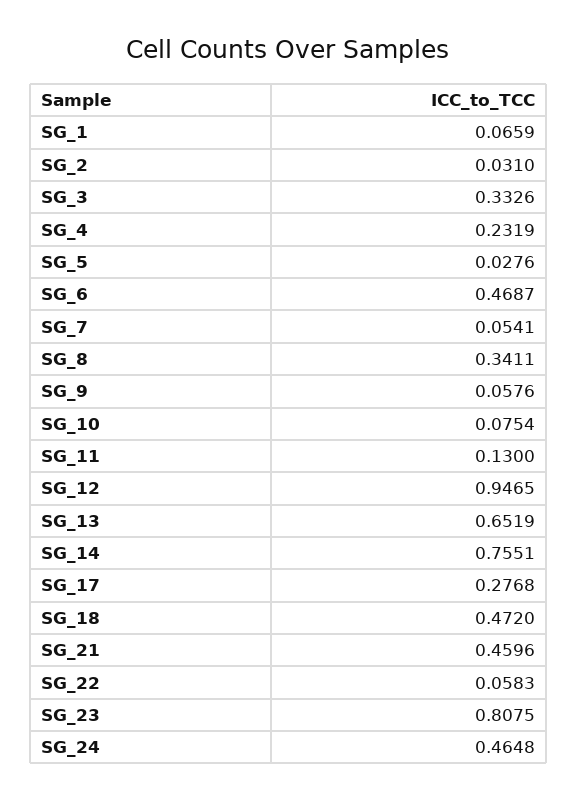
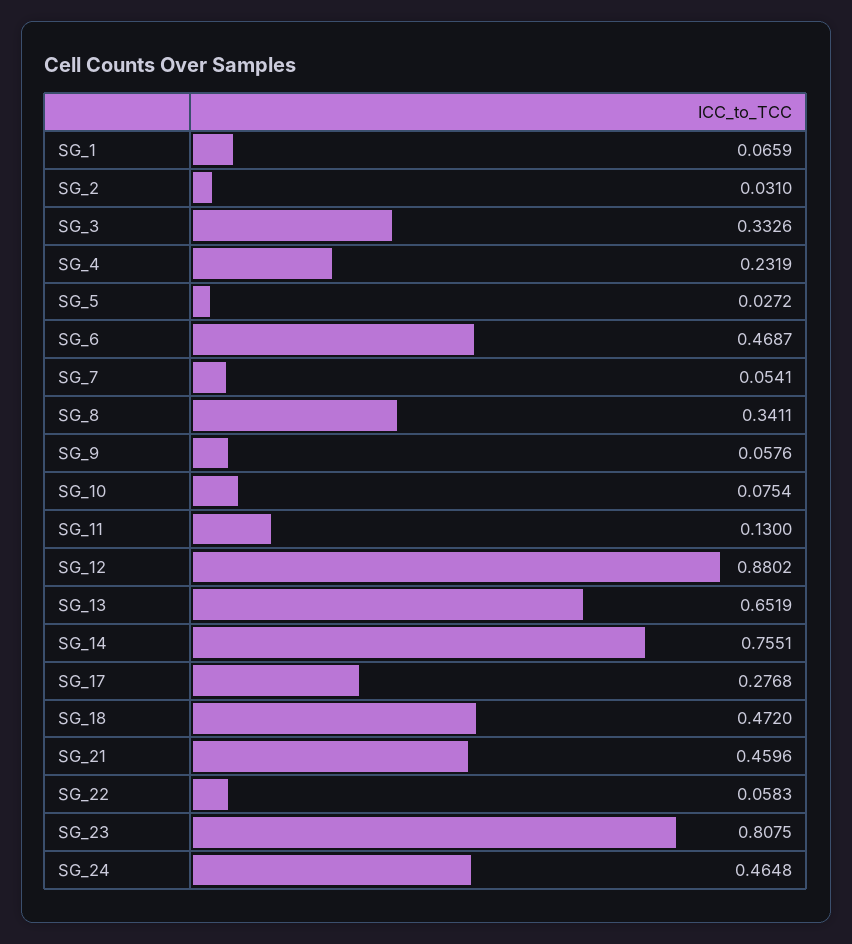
SG_5: 0.0276 -> 0.0272
SG_12: 0.9465 -> 0.8802

